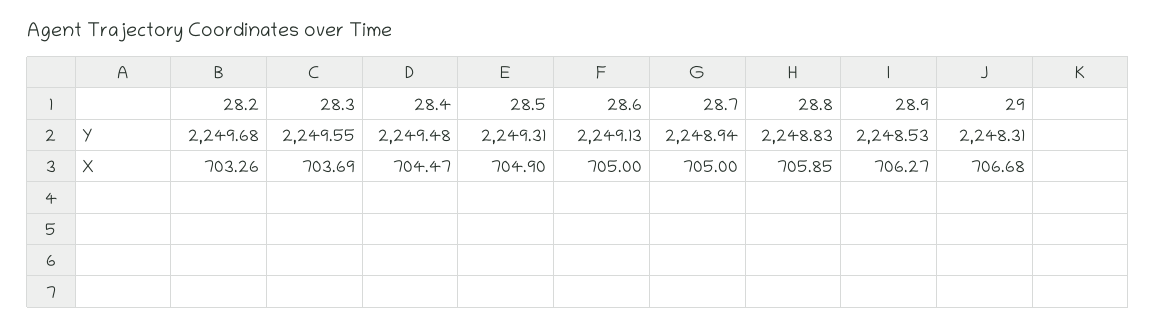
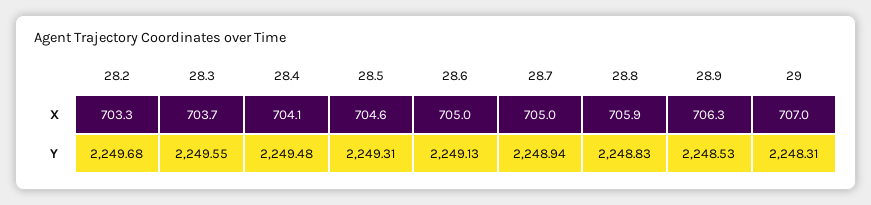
28.4, X: 704.47 -> 704.1
28.5, X: 704.9 -> 704.6
29, X: 706.68 -> 707

